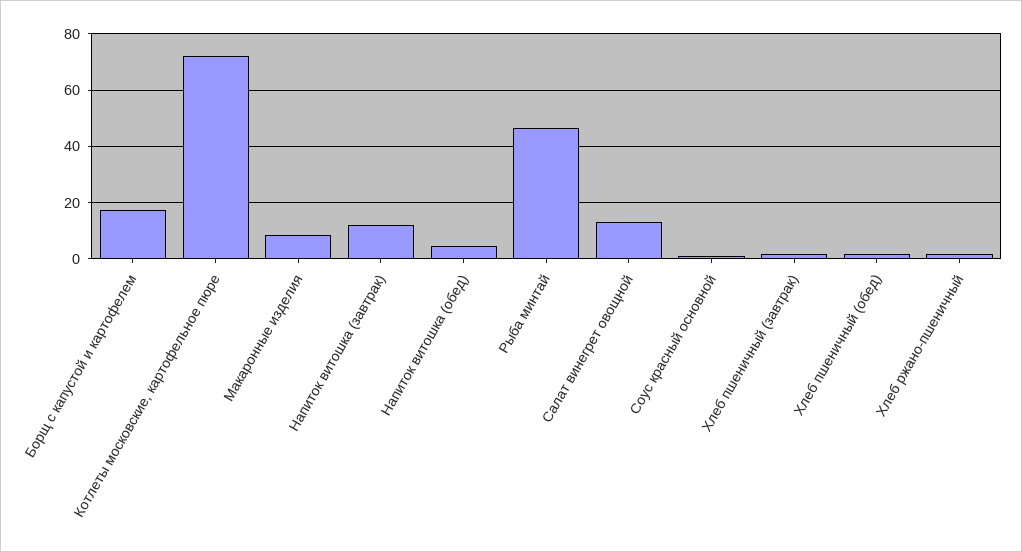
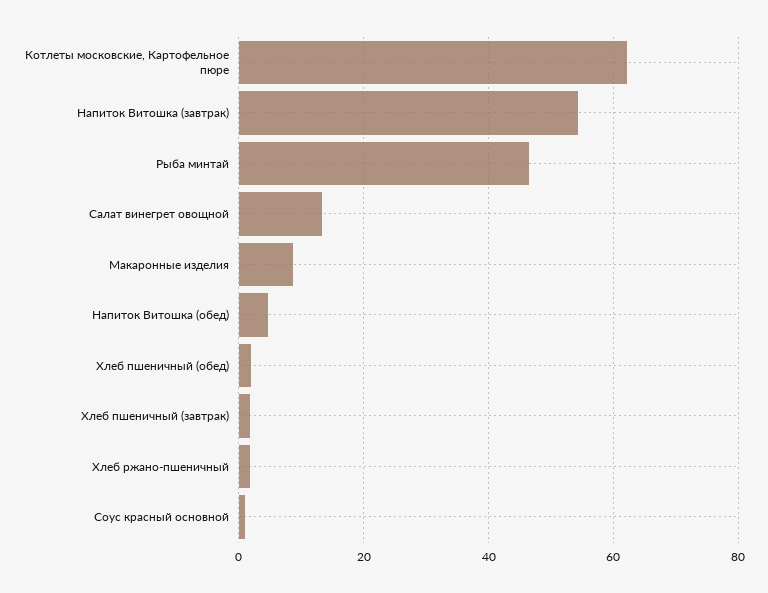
Борщ с капустой и картофелем: 17.5 -> none
Котлеты московские, картофельное пюре: 72.5 -> 62
Напиток витошка (завтрак): 12.5 -> 54

